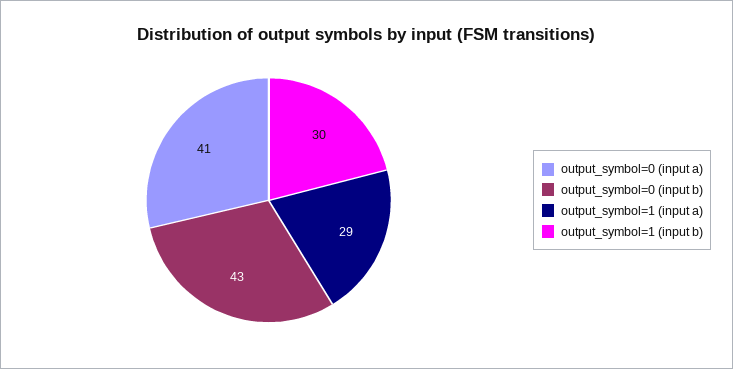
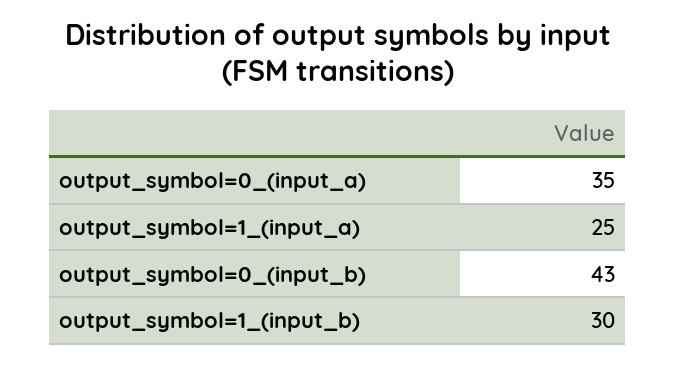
output_symbol=0 (input a): 41 -> 35
output_symbol=1 (input a): 29 -> 25

